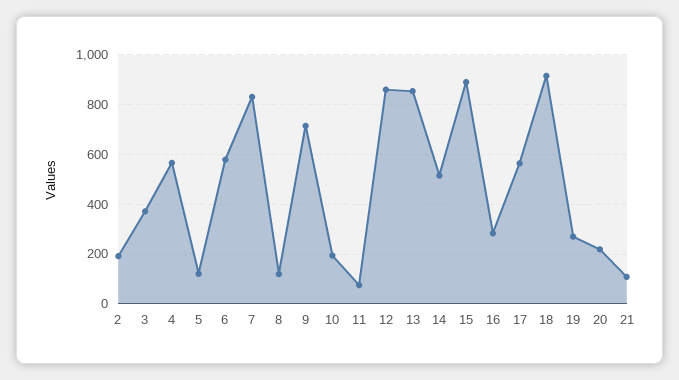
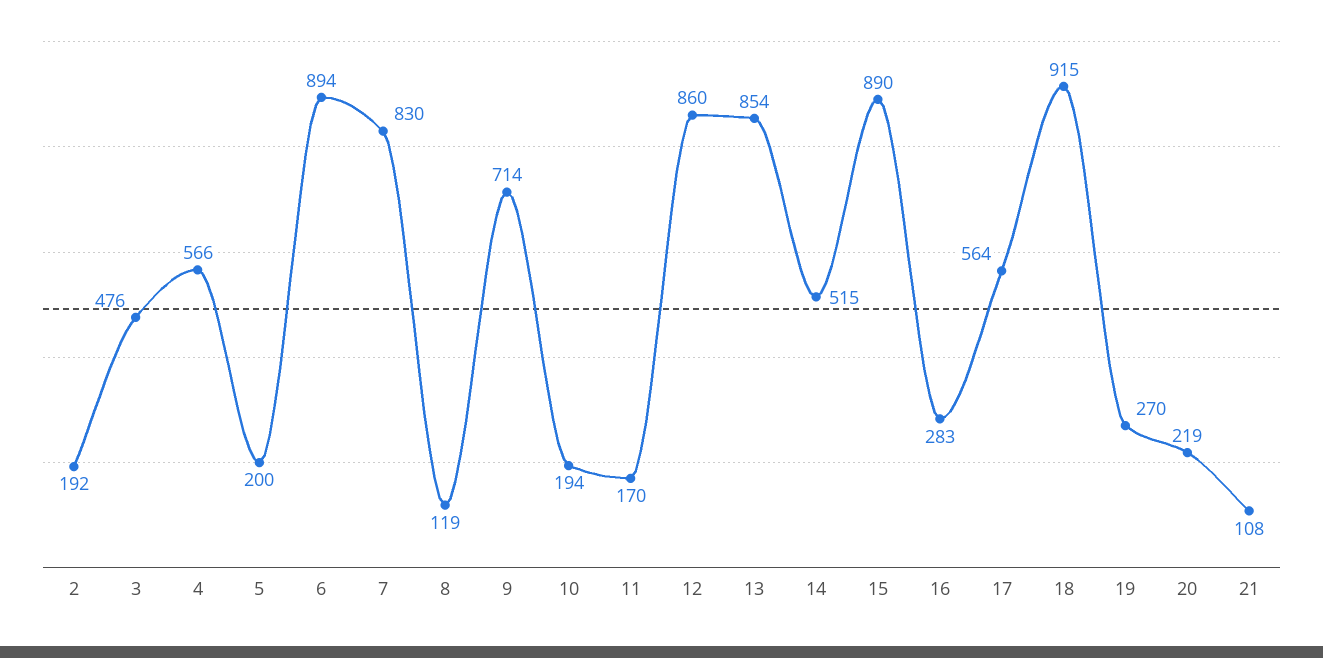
3: 375 -> 476
5: 125 -> 200
6: 575 -> 894
11: 75 -> 170

